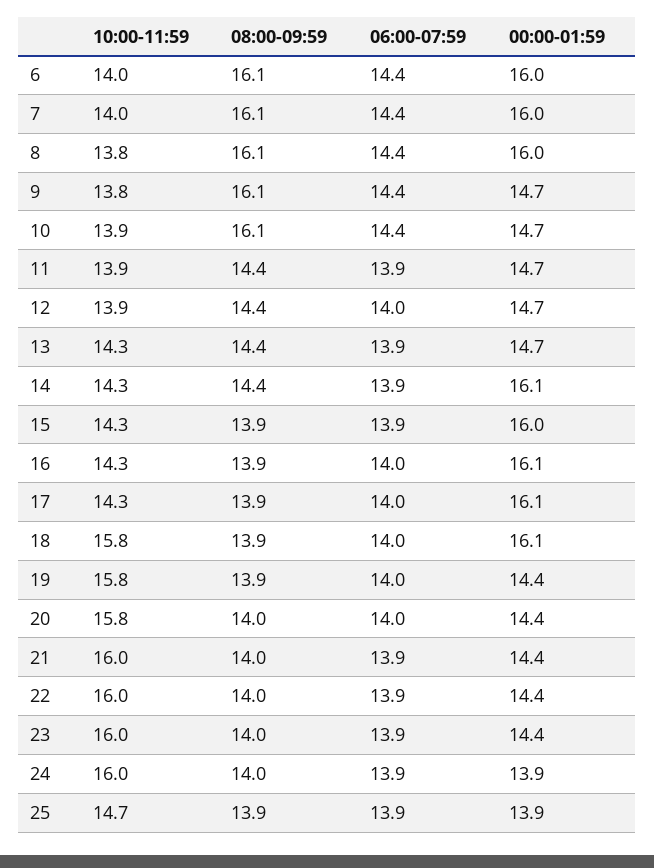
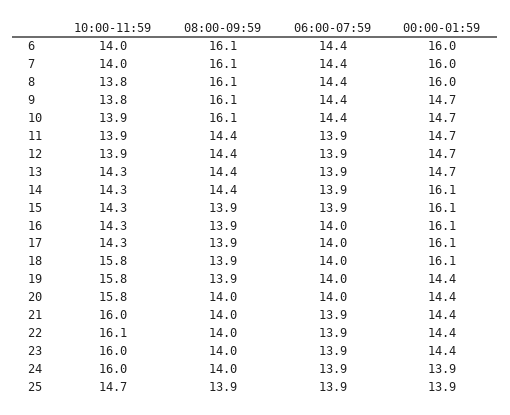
06:00-07:59, 12: 14 -> 13.9
00:00-01:59, 15: 16 -> 16.1
10:00-11:59, 22: 16 -> 16.1

